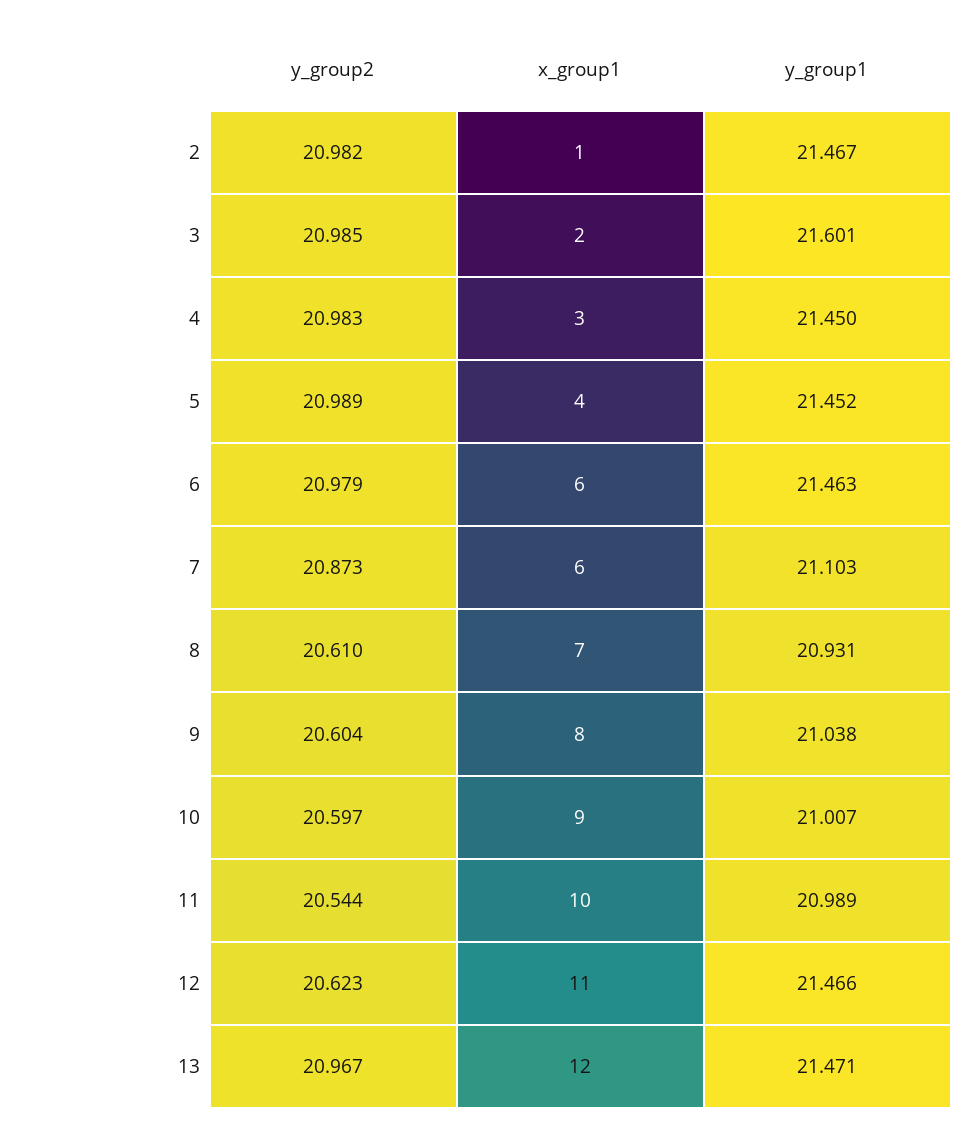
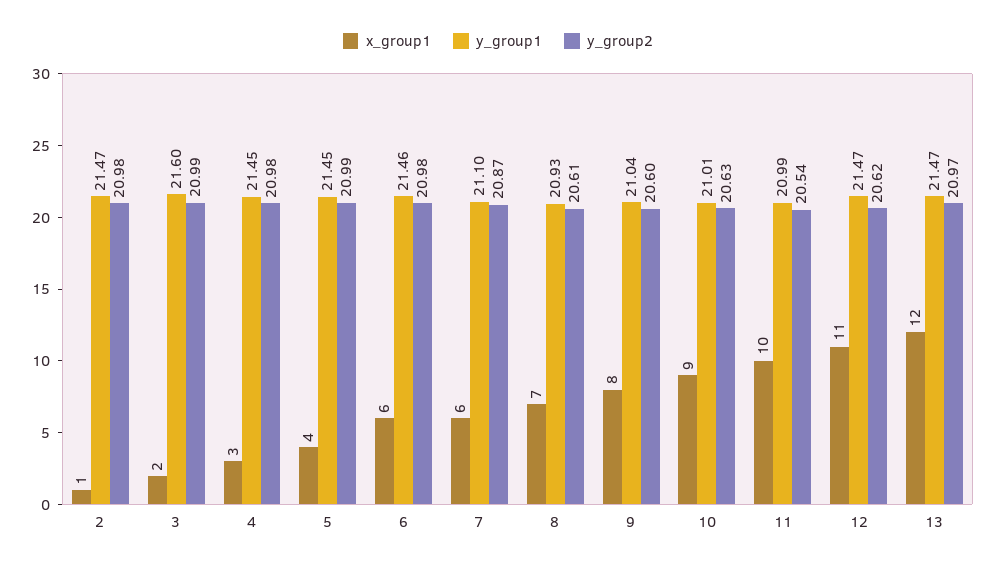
y_group2, 10: 20.597 -> 20.63

